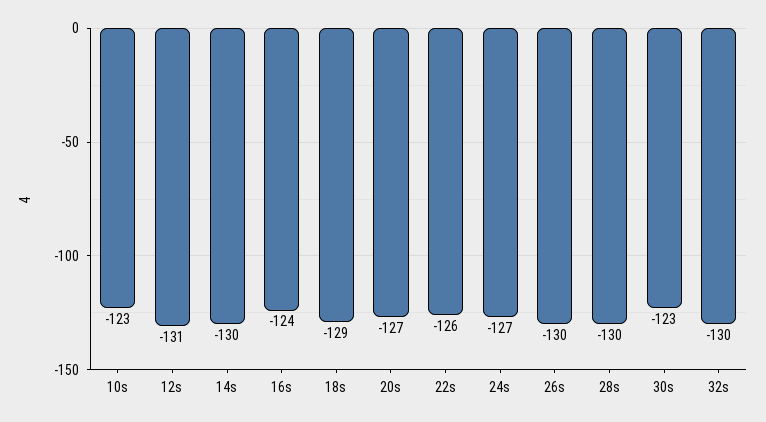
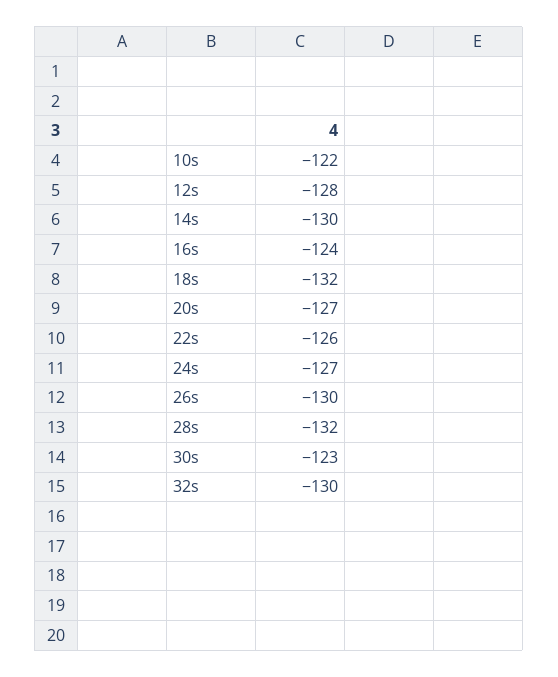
10s: -123 -> -122
12s: -131 -> -128
18s: -129 -> -132
28s: -130 -> -132

